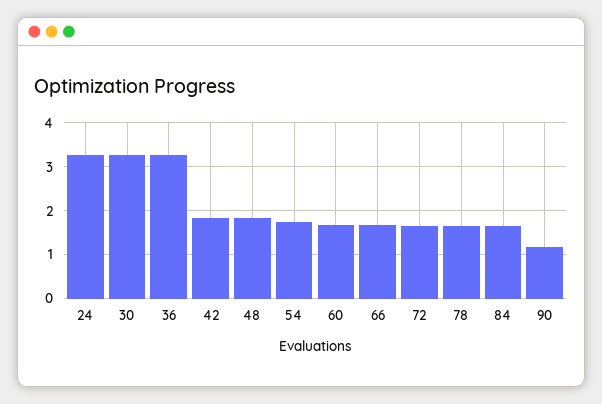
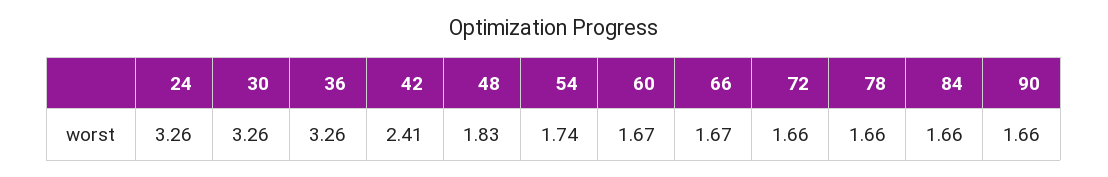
42: 1.8 -> 2.41
90: 1.2 -> 1.66

